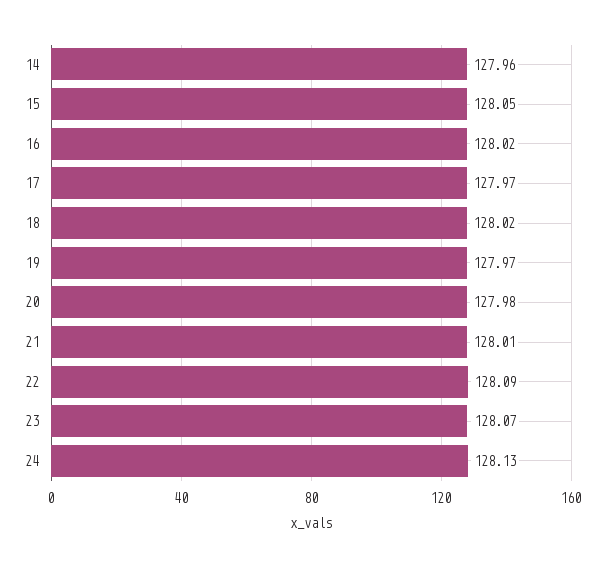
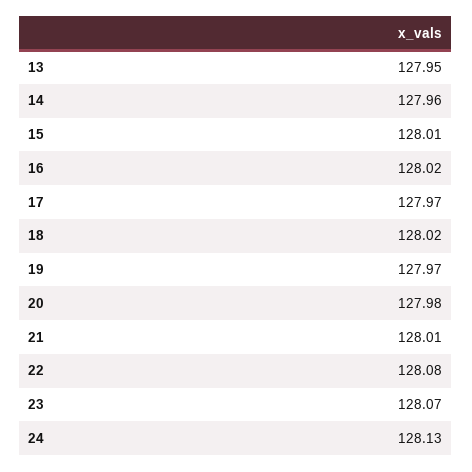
15: 128.05 -> 128.01
22: 128.09 -> 128.08
13: none -> 127.95

